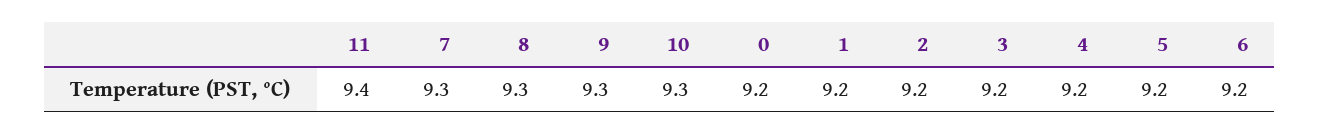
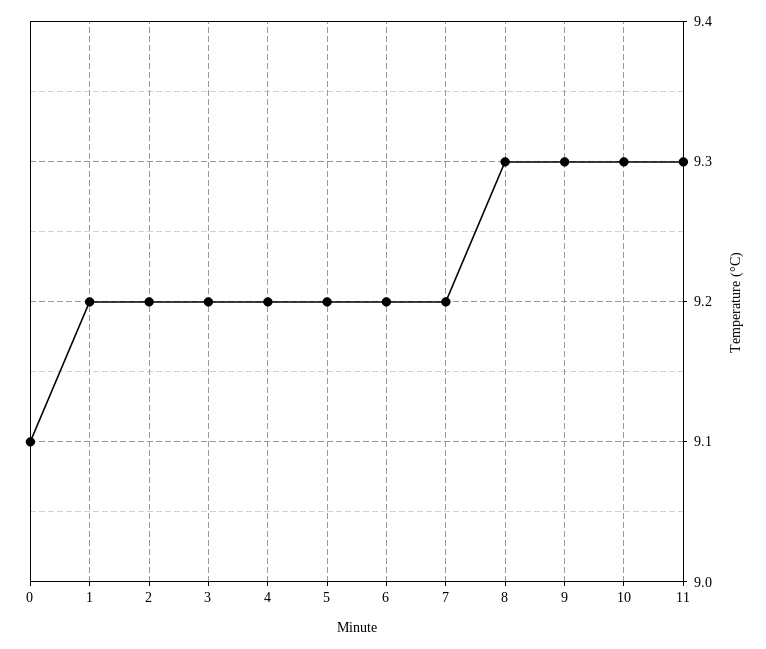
11: 9.4 -> 9.3
7: 9.3 -> 9.2
0: 9.2 -> 9.1

